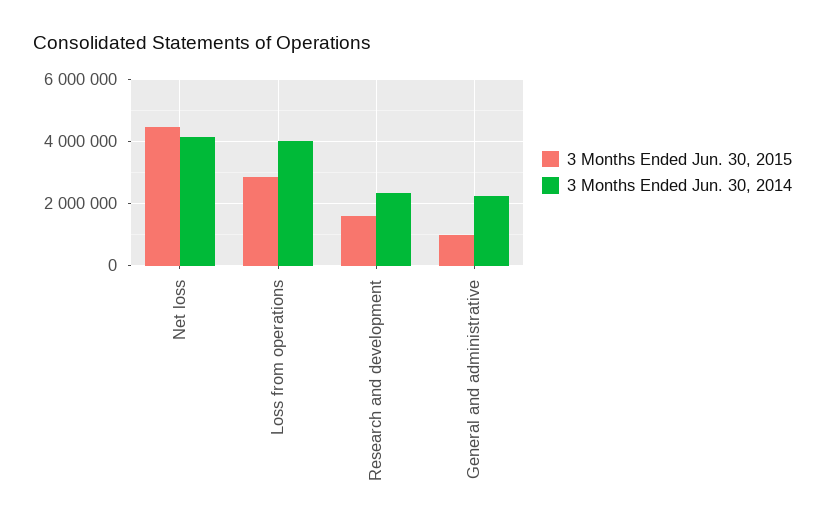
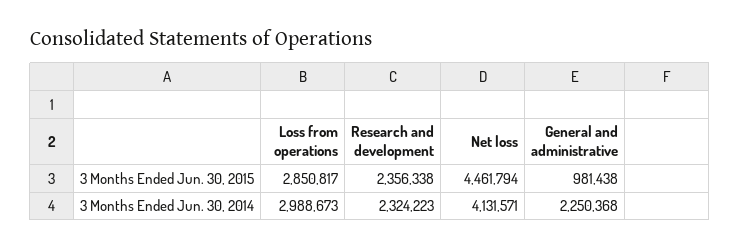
3 Months Ended Jun. 30, 2014, Loss from operations: 4000000 -> 2988673
3 Months Ended Jun. 30, 2015, Research and development: 1600000 -> 2356338

